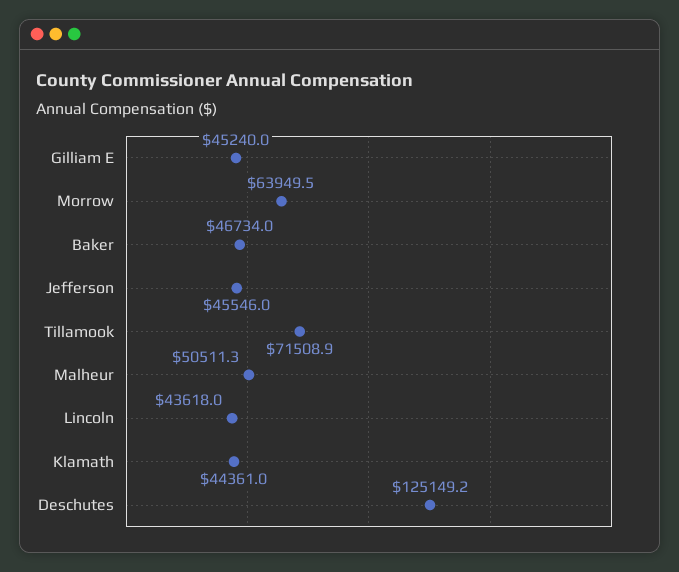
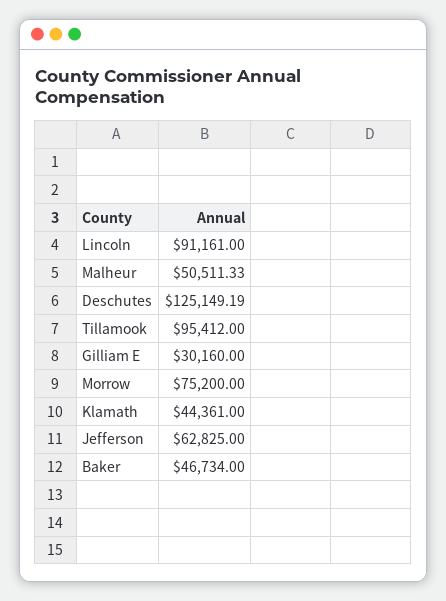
Gilliam E: 45240 -> 30160
Morrow: 63949.5 -> 75200
Jefferson: 45546 -> 62825
Tillamook: 71508.9 -> 95412
Lincoln: 43618 -> 91161

